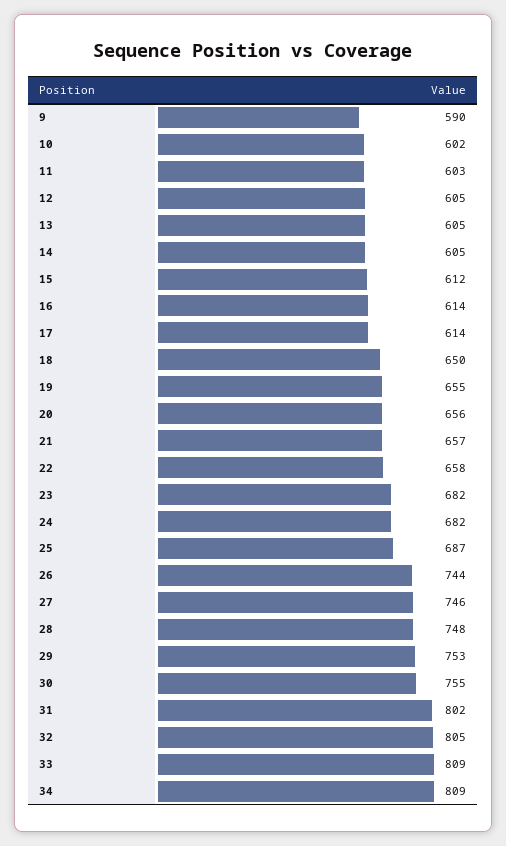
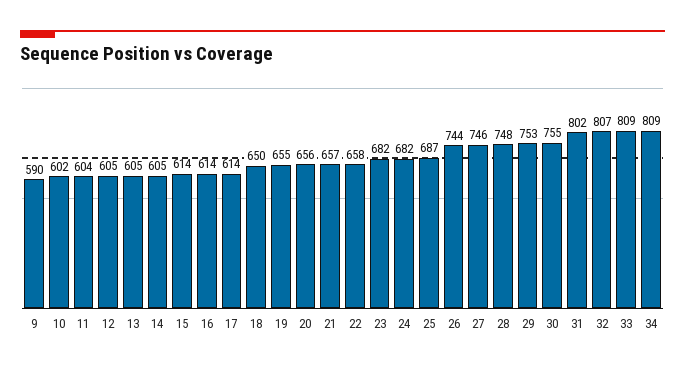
11: 603 -> 604
15: 612 -> 614
32: 805 -> 807

